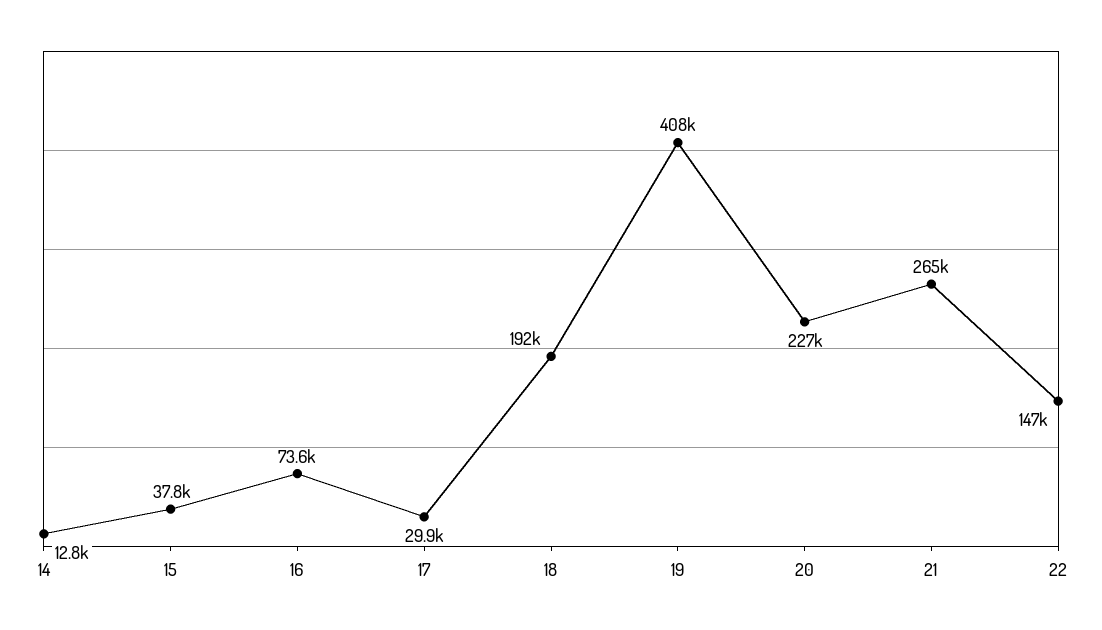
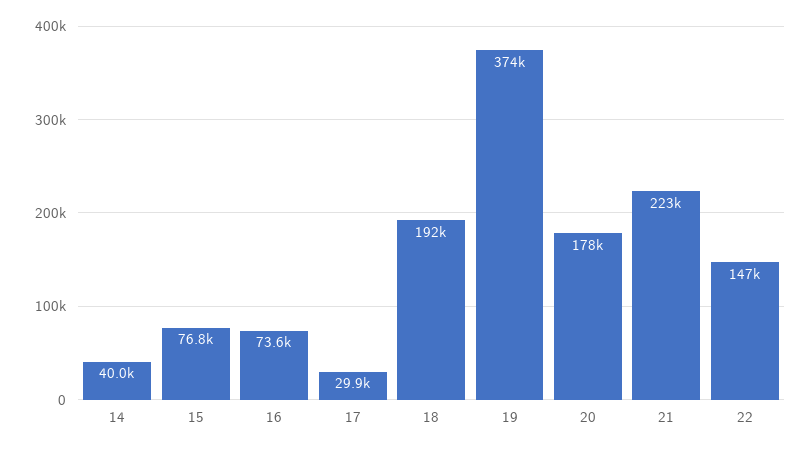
14: 12800 -> 40000
15: 37800 -> 76800
19: 408000 -> 374000
20: 227000 -> 178000
21: 265000 -> 223000

